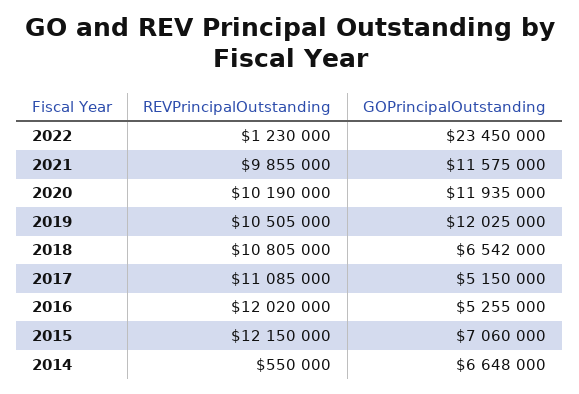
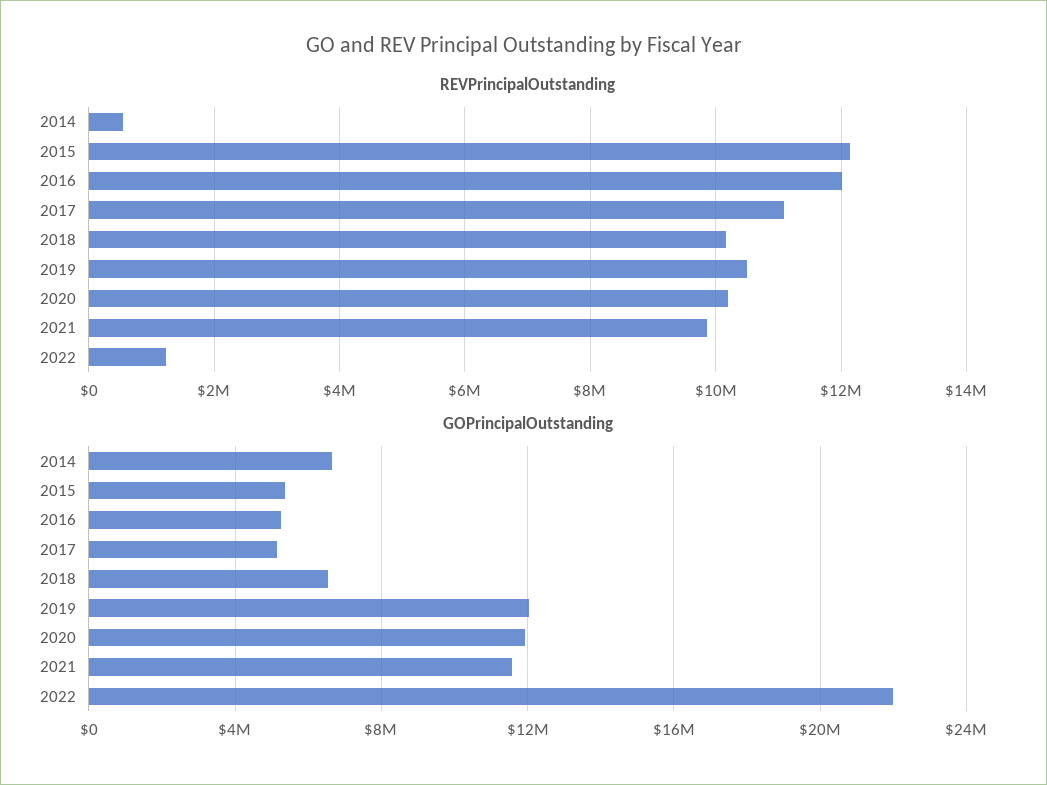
GOPrincipalOutstanding, 2022: 23450000 -> 22000000
REVPrincipalOutstanding, 2018: 10805000 -> 10200000
GOPrincipalOutstanding, 2015: 7060000 -> 5500000

